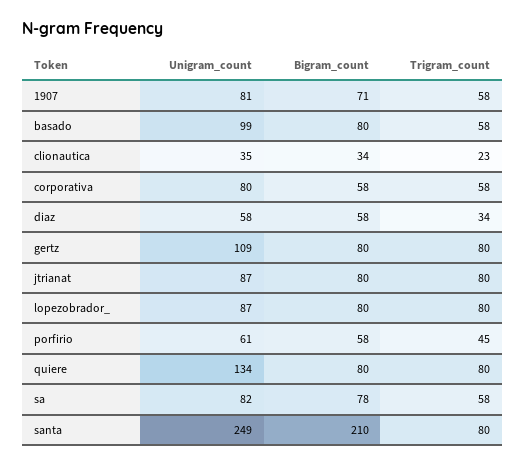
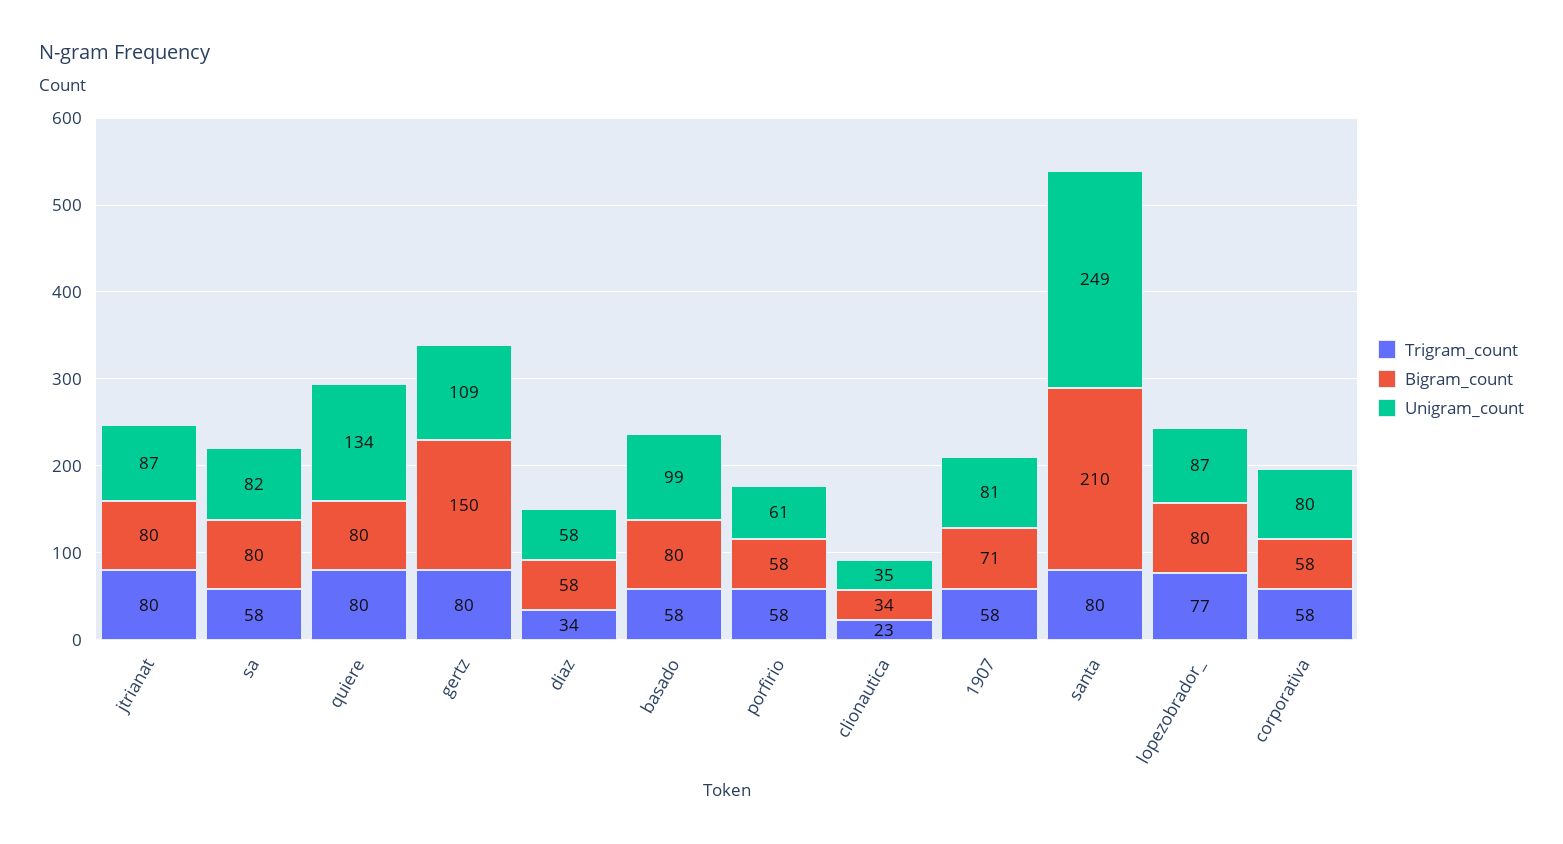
Bigram_count, gertz: 80 -> 150
Trigram_count, lopezobrador_: 80 -> 77
Trigram_count, porfirio: 45 -> 58
Bigram_count, sa: 78 -> 80

